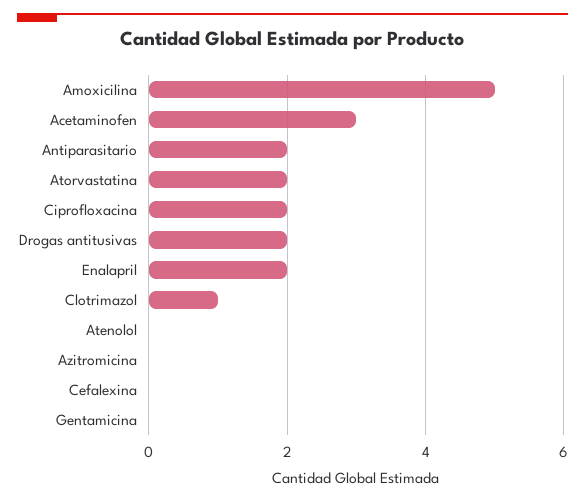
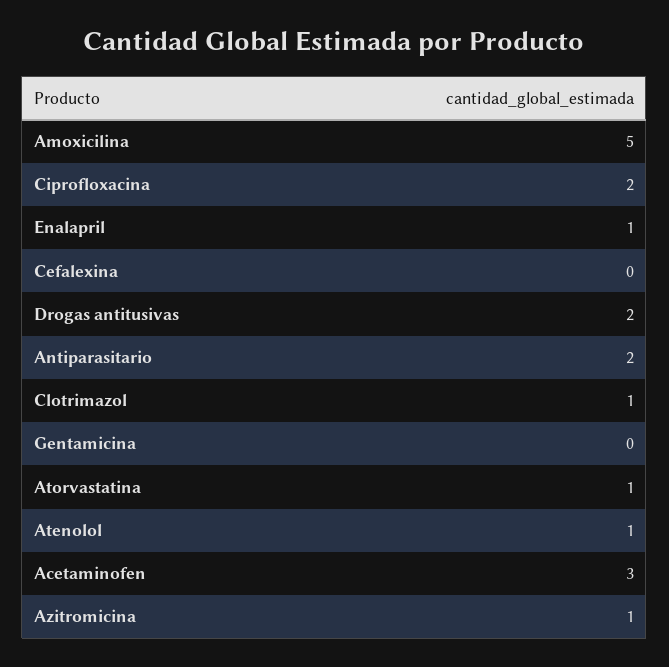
Atorvastatina: 2 -> 1
Enalapril: 2 -> 1
Atenolol: 0 -> 1
Azitromicina: 0 -> 1

